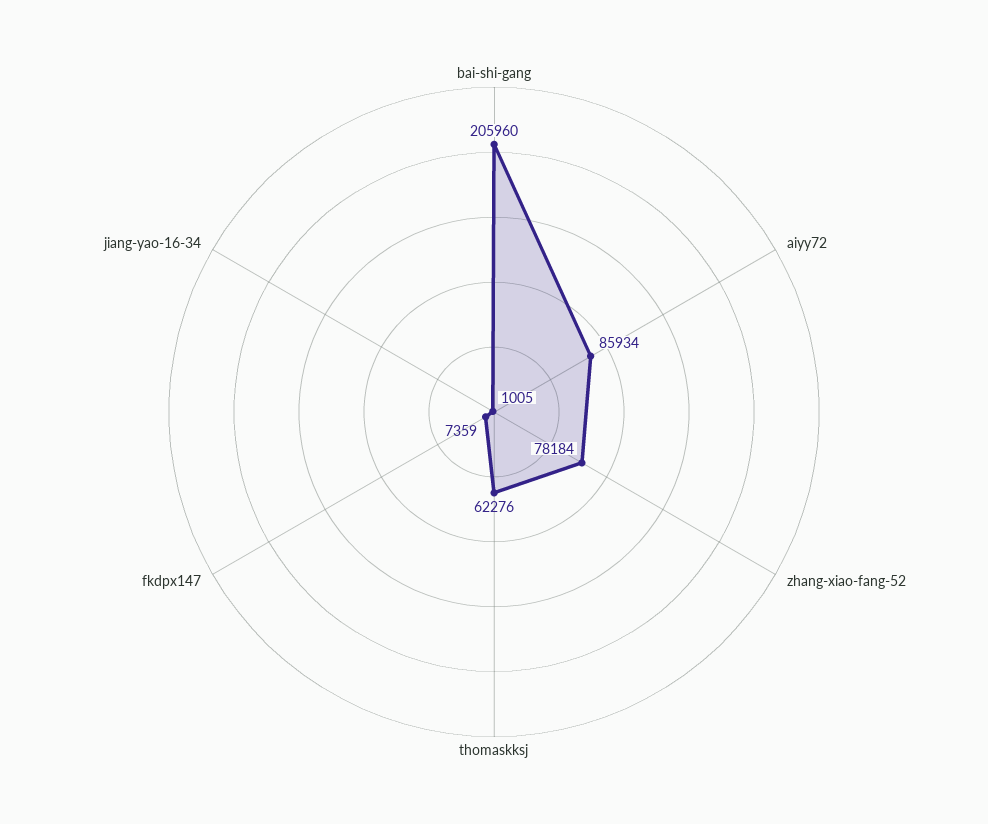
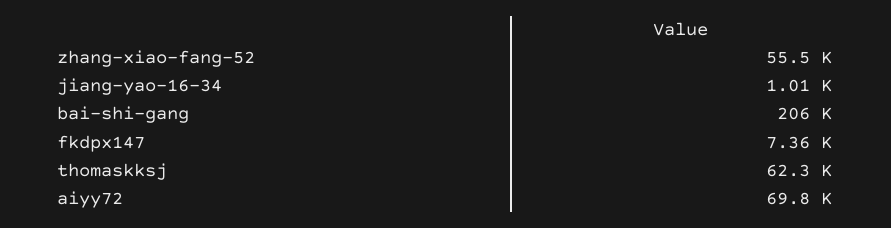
aiyy72: 85934 -> 69800
zhang-xiao-fang-52: 78184 -> 55500

